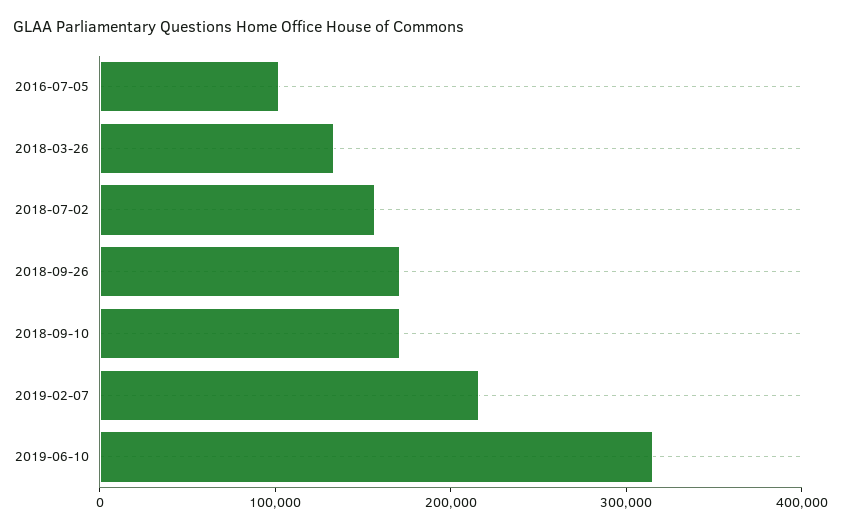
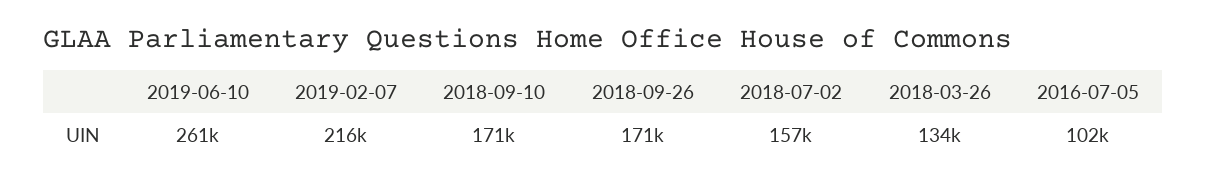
2019-06-10: 320000 -> 261000

